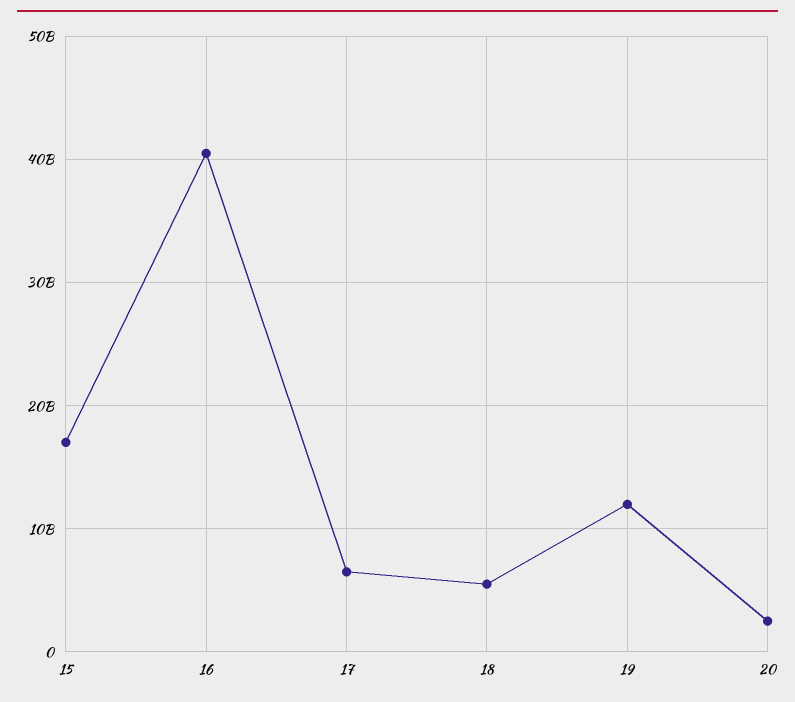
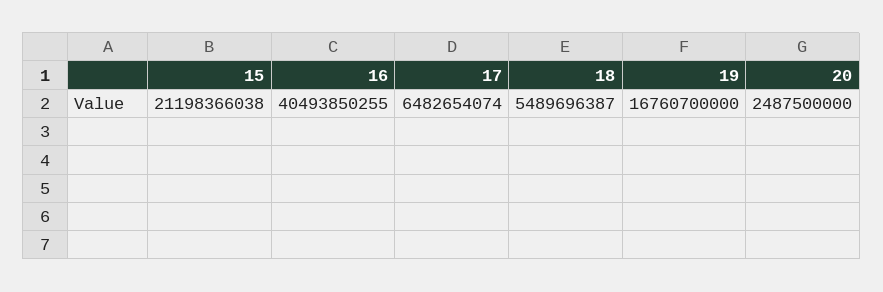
15: 17000000000 -> 21198366038
19: 12000000000 -> 16760700000

